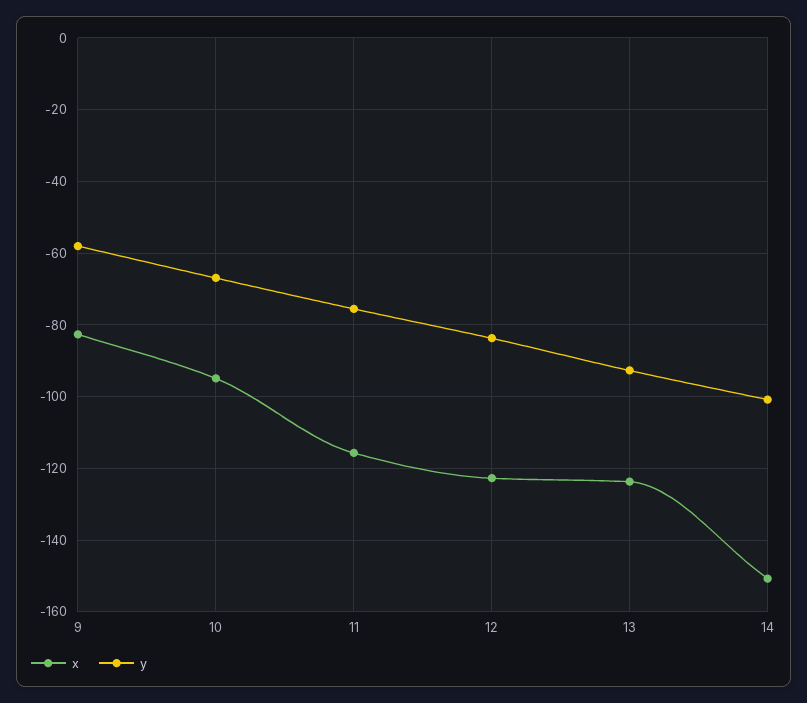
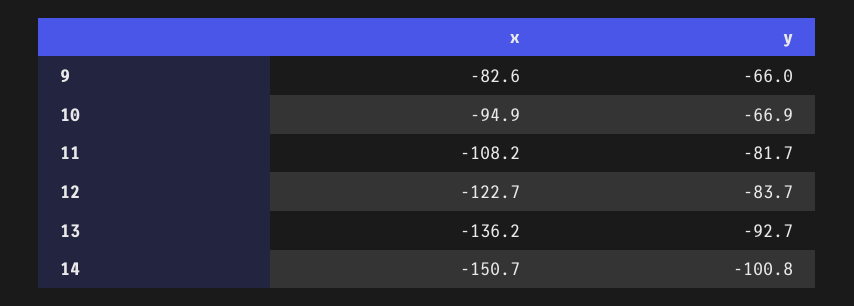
y, 9: -58 -> -66
x, 11: -116 -> -108.2
y, 11: -76 -> -81.7
x, 13: -124 -> -136.2

